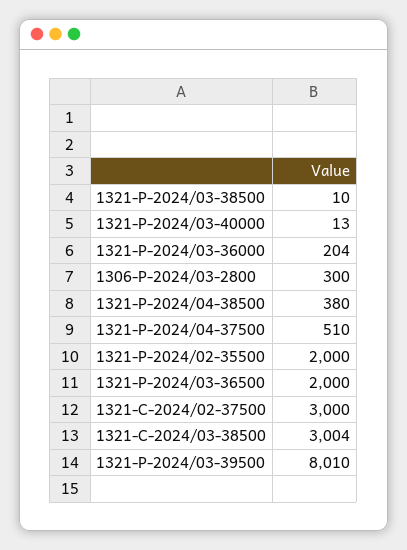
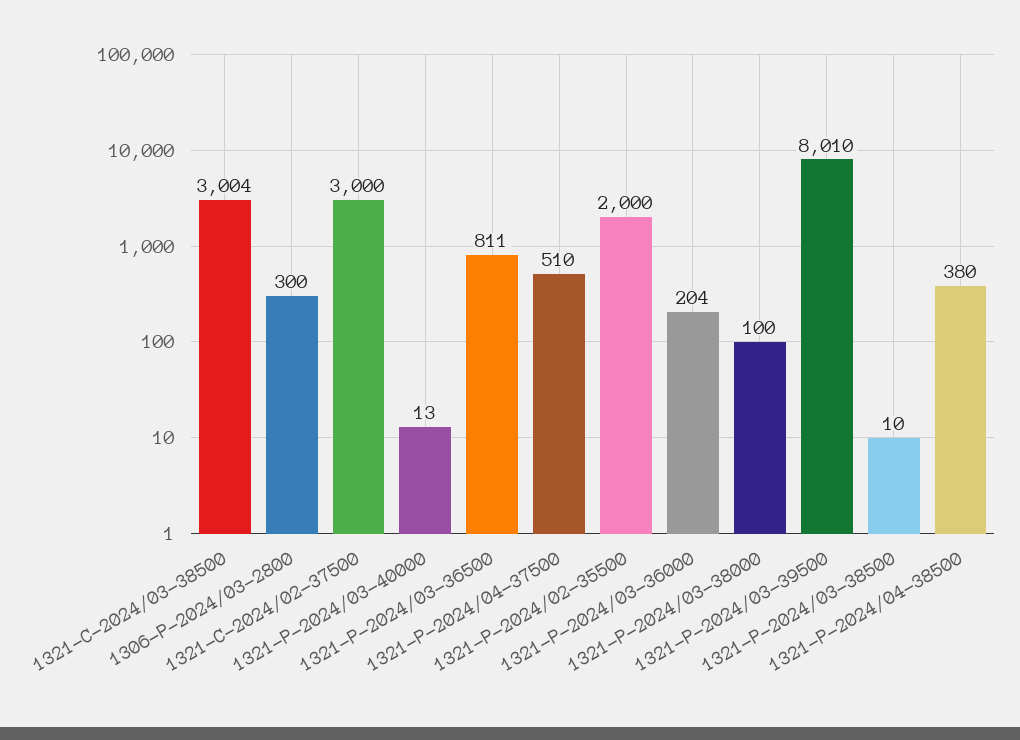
1321-P-2024/03-36500: 2000 -> 811
1321-P-2024/03-38000: none -> 100

